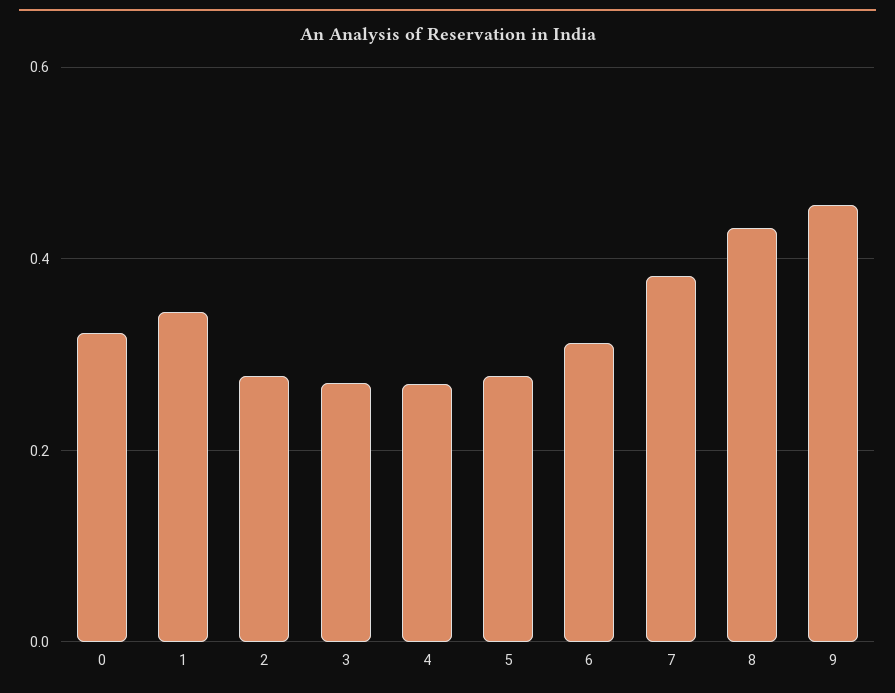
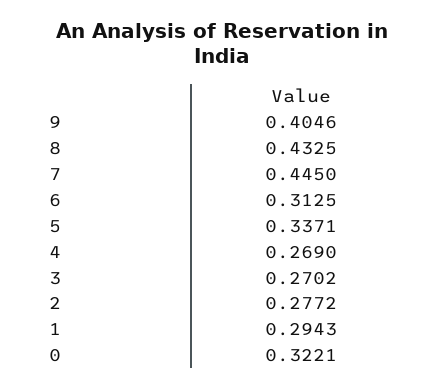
1: 0.34 -> 0.2943
5: 0.28 -> 0.3371
7: 0.38 -> 0.445
9: 0.46 -> 0.4046

